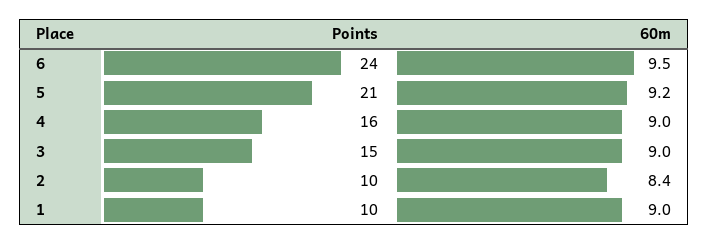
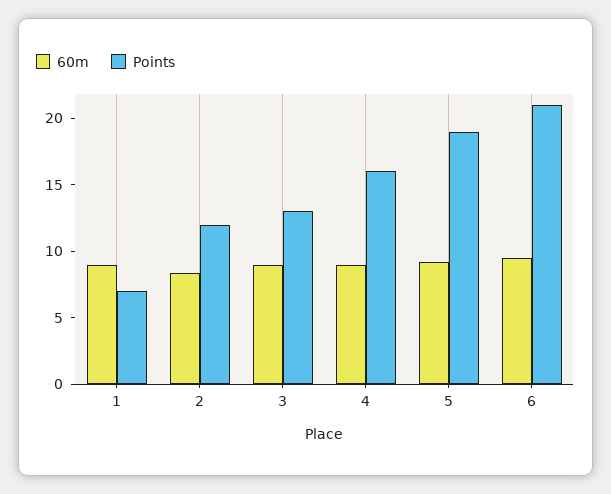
Points, 6: 24 -> 21
Points, 5: 21 -> 19
Points, 3: 15 -> 13
Points, 2: 10 -> 12
Points, 1: 10 -> 7

